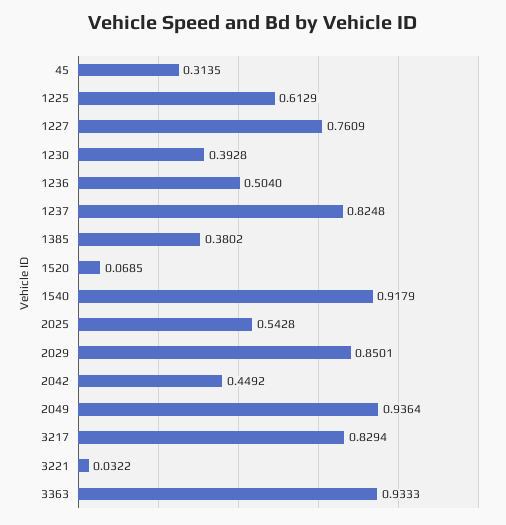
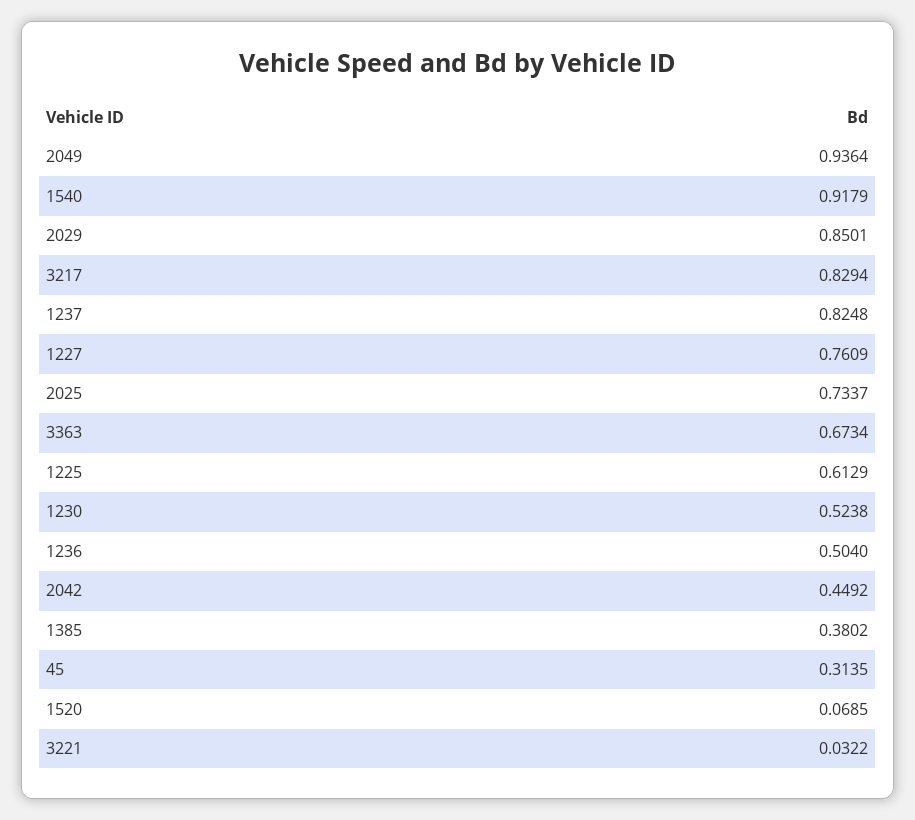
1230: 0.3928 -> 0.5238
2025: 0.5428 -> 0.7337
3363: 0.9333 -> 0.6734

